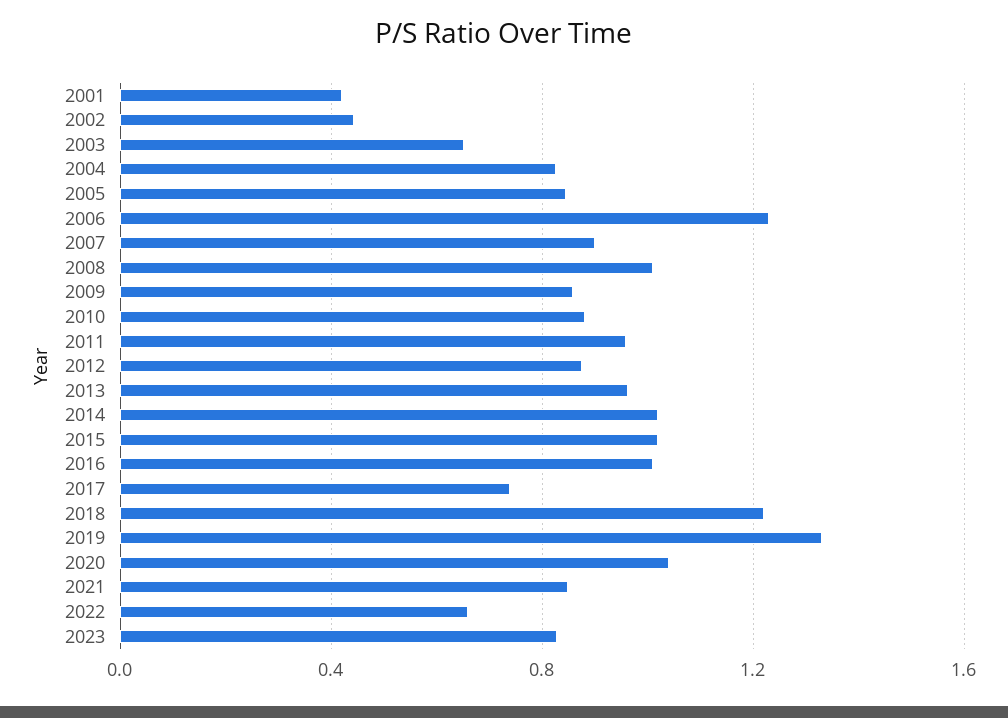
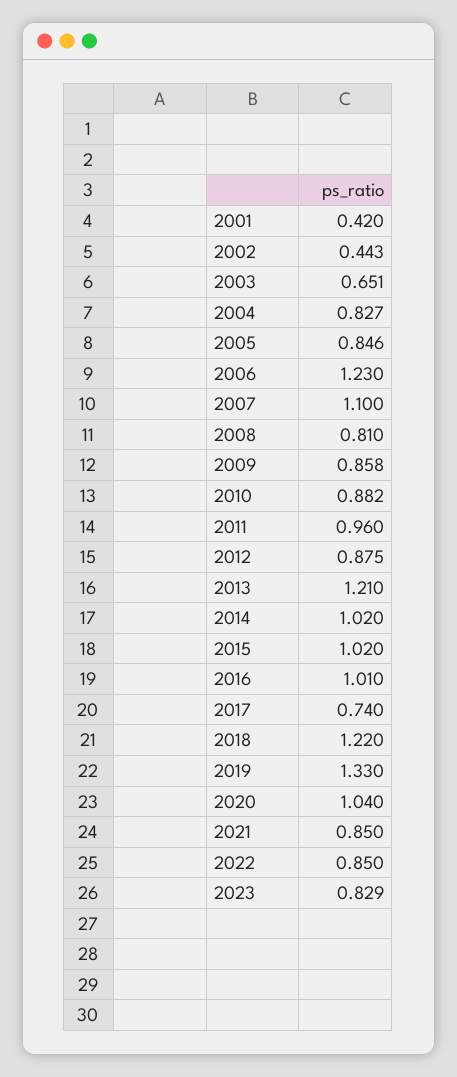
2007: 0.9 -> 1.1
2008: 1 -> 0.81
2013: 0.95 -> 1.21
2022: 0.65 -> 0.85

